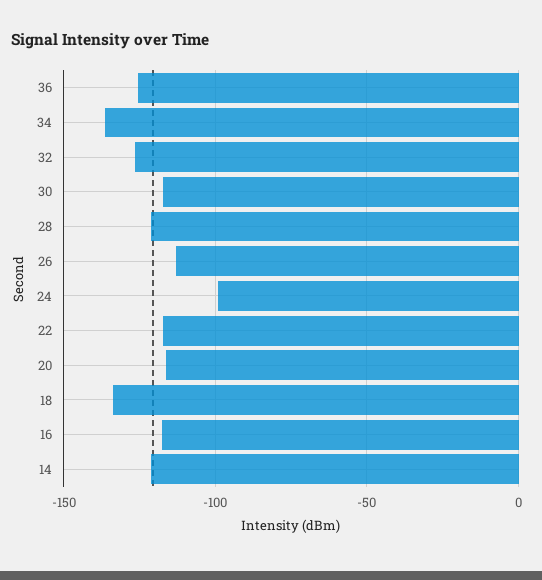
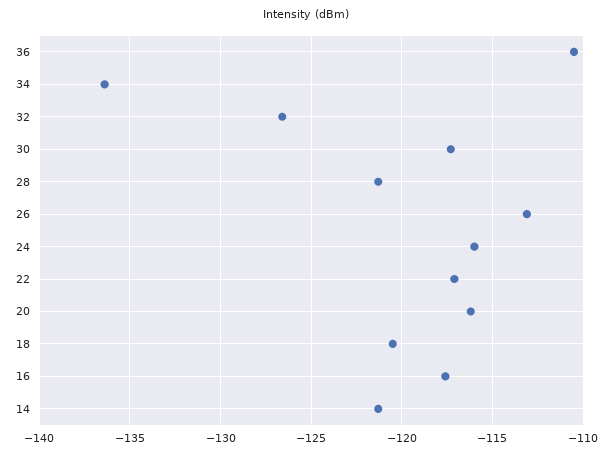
36: -125 -> -110.5
24: -100 -> -116
18: -135 -> -120.5

